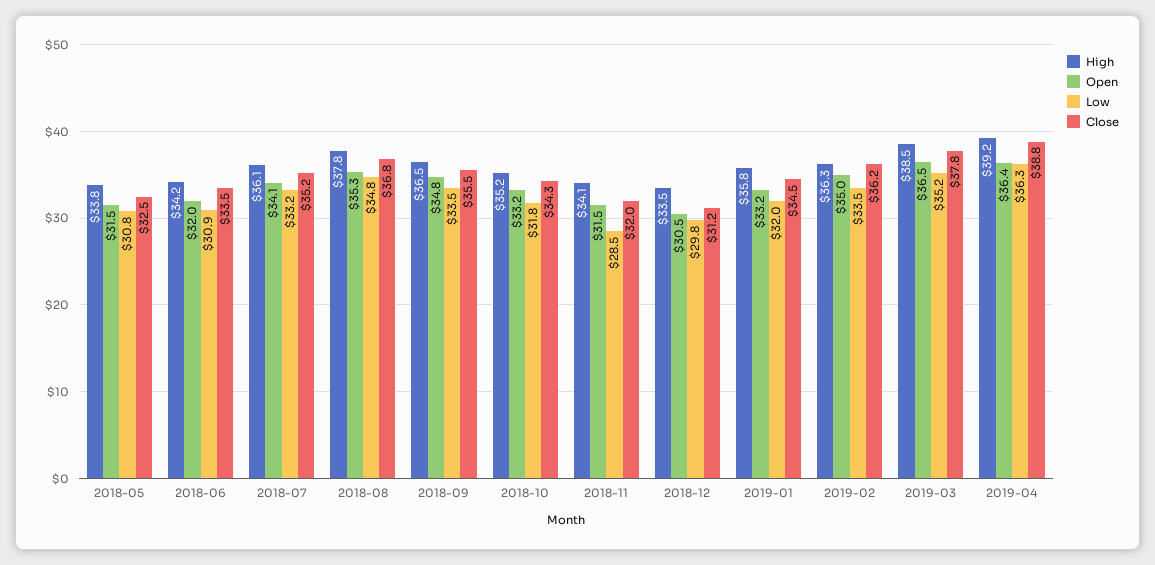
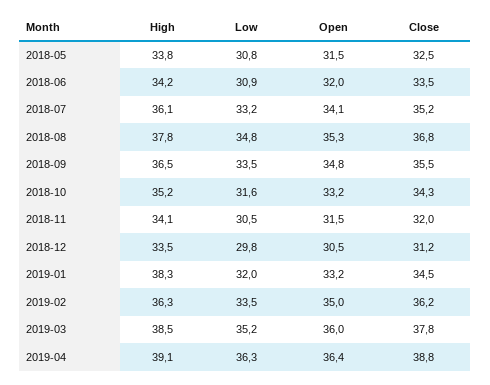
Low, 2018-10: 31.8 -> 31.6
Low, 2018-11: 28.5 -> 30.5
High, 2019-01: 35.8 -> 38.3
Open, 2019-03: 36.5 -> 36
High, 2019-04: 39.2 -> 39.1

